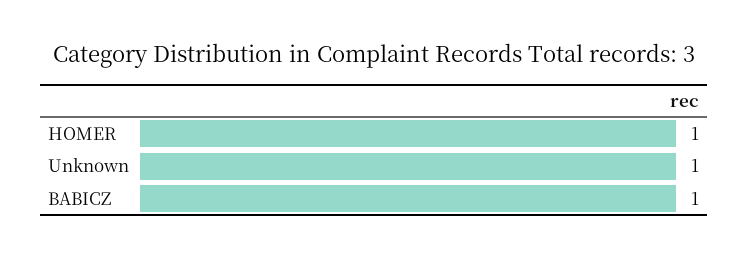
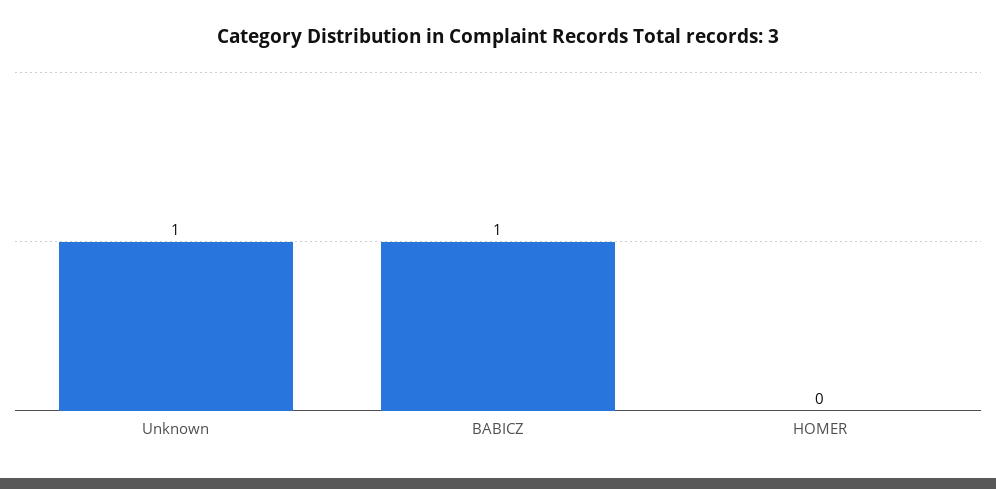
HOMER: 1 -> 0

